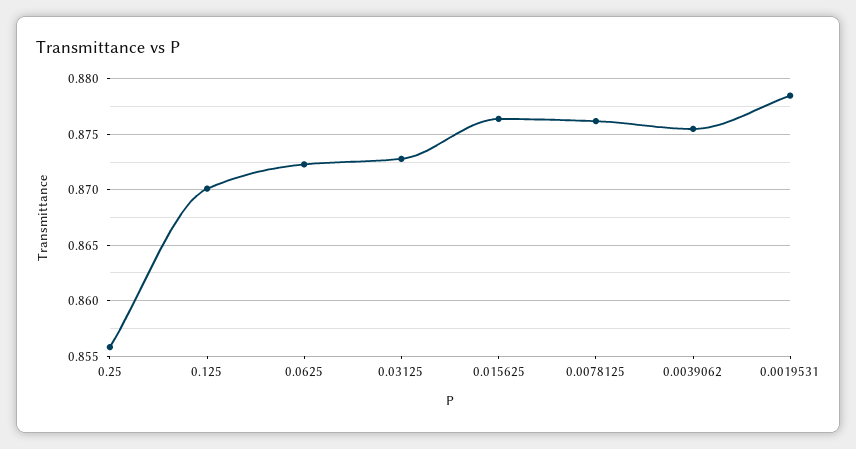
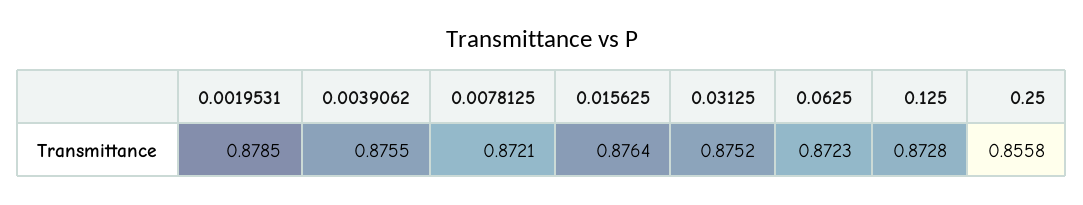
0.125: 0.87 -> 0.8728
0.03125: 0.873 -> 0.8752
0.0078125: 0.876 -> 0.8721

